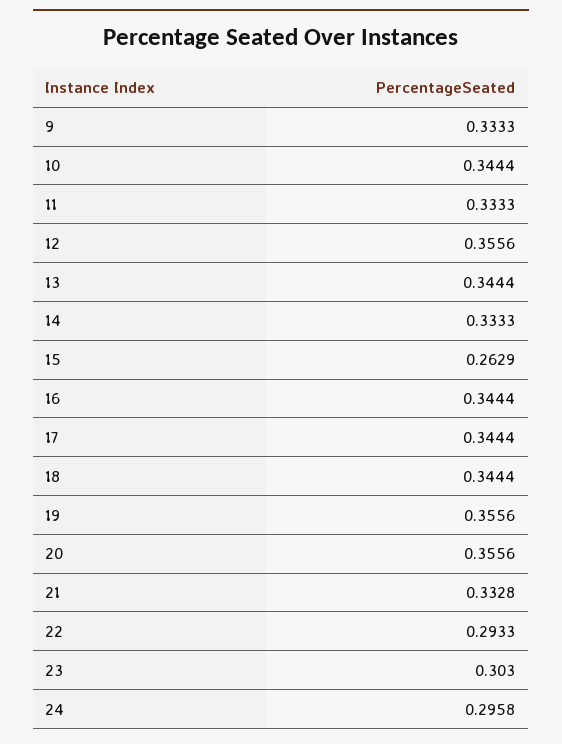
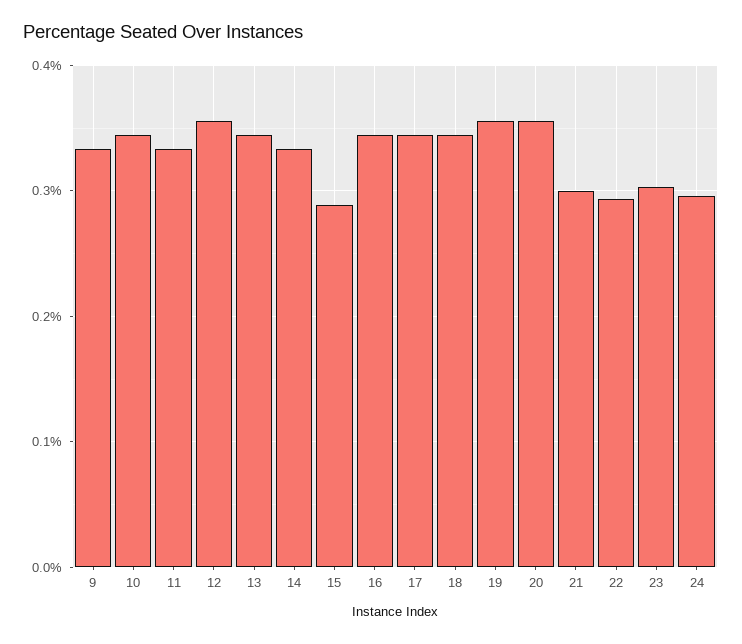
15: 0.2629 -> 0.29
21: 0.3328 -> 0.3

